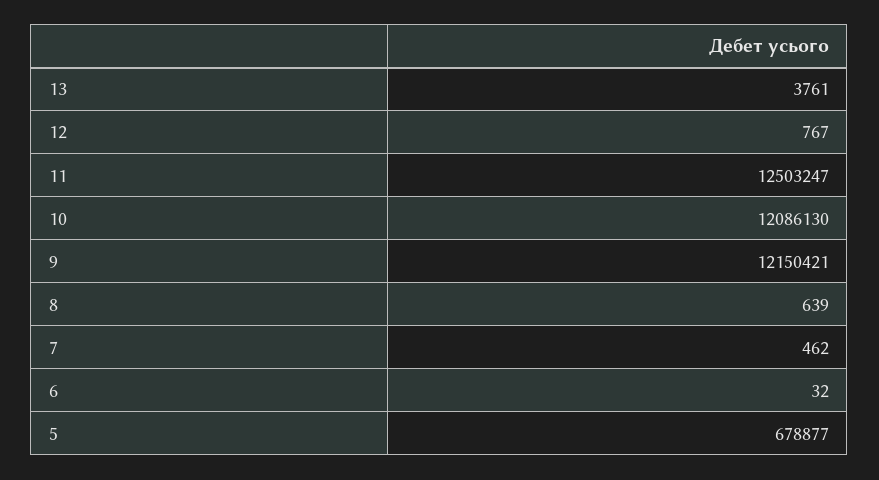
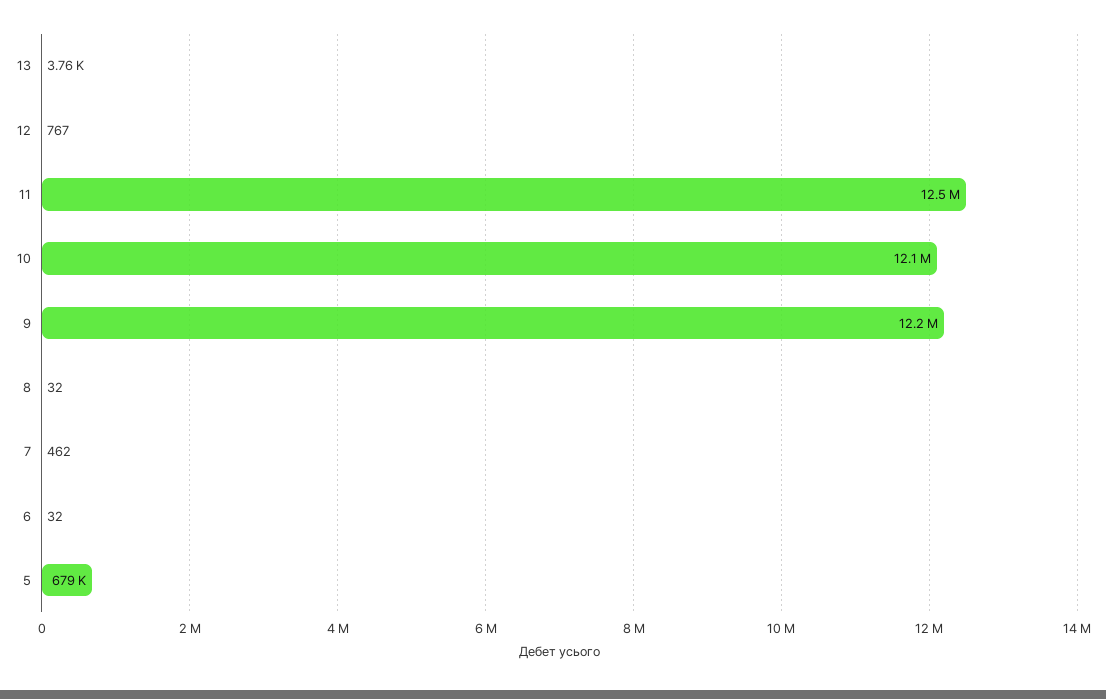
8: 639 -> 32

